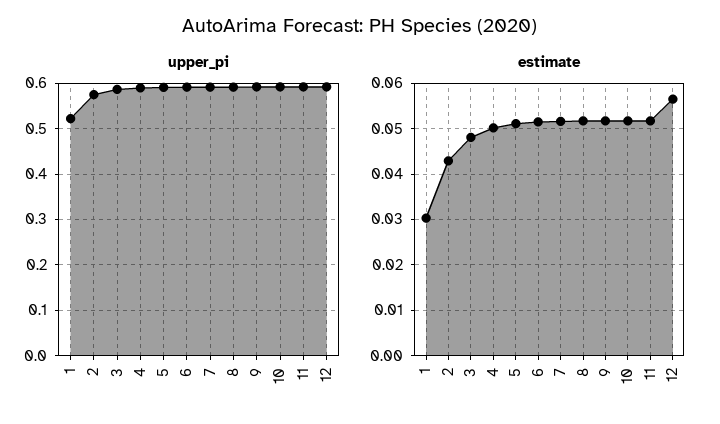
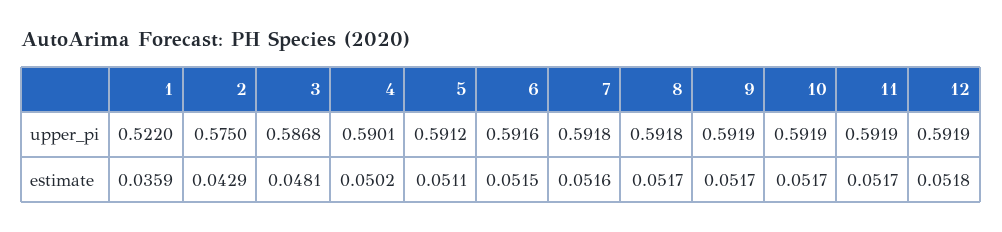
estimate, 1: 0.03 -> 0.0359
estimate, 12: 0.056 -> 0.0518

